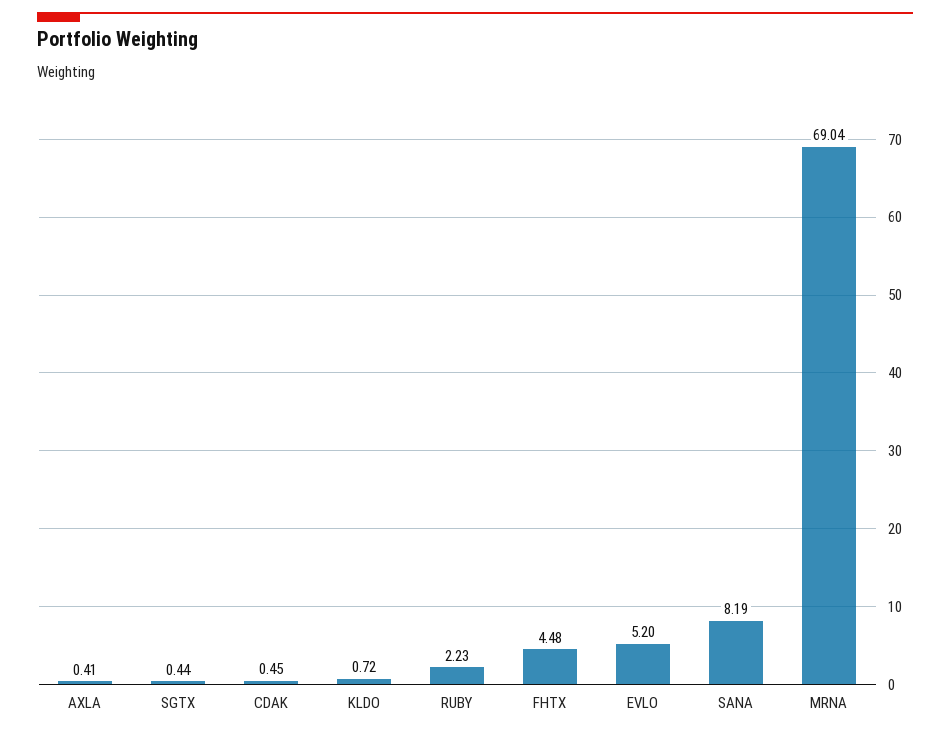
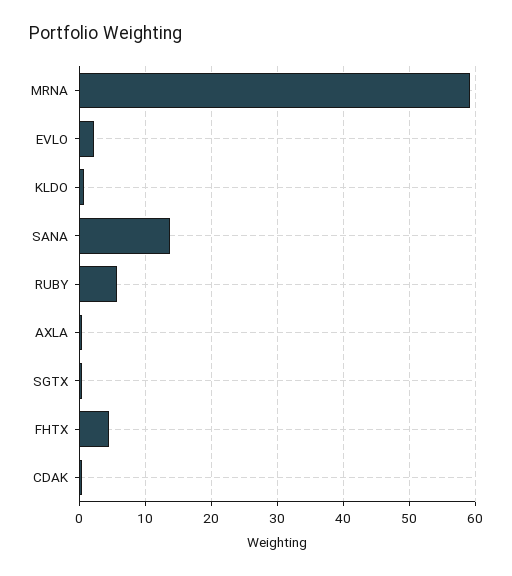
RUBY: 2.23 -> 6
EVLO: 5.2 -> 2
SANA: 8.19 -> 14
MRNA: 69.04 -> 59

